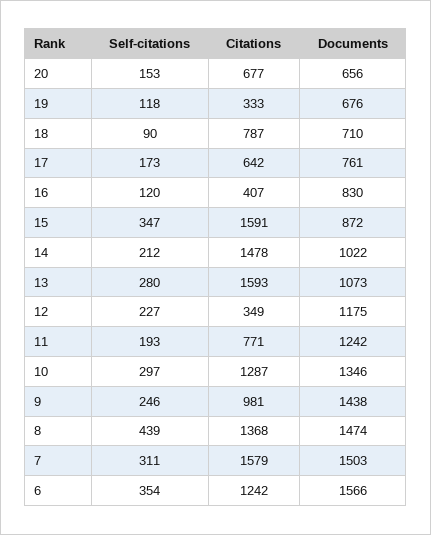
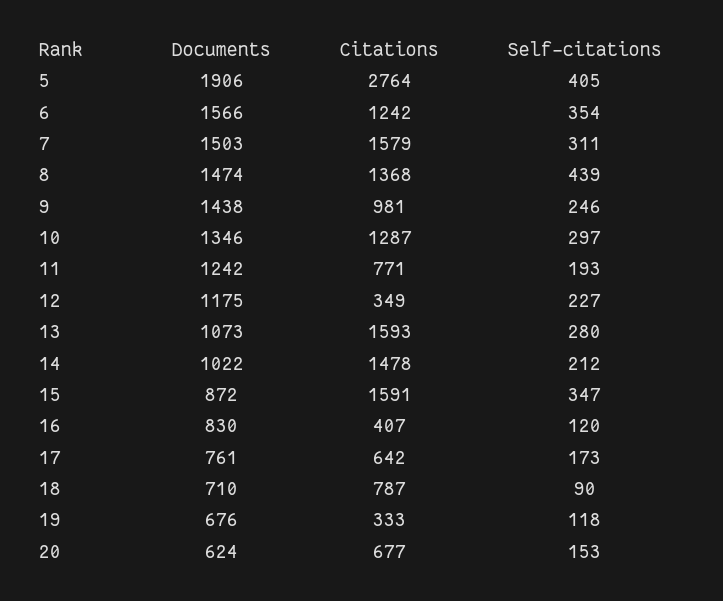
Documents, 20: 656 -> 624
Documents, 5: none -> 1906
Citations, 5: none -> 2764
Self-citations, 5: none -> 405

